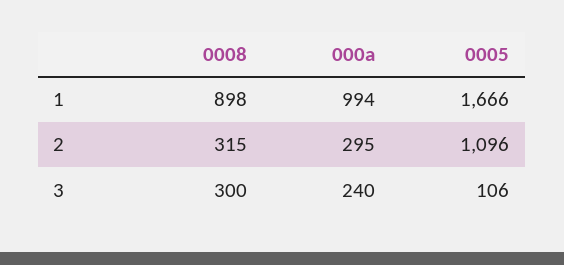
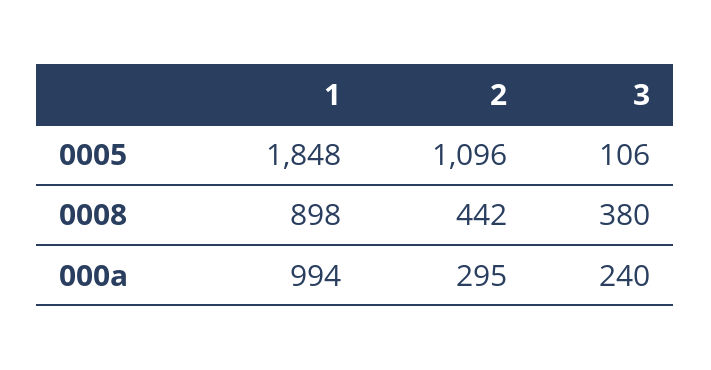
0005, 1: 1666 -> 1848
0008, 2: 315 -> 442
0008, 3: 300 -> 380

